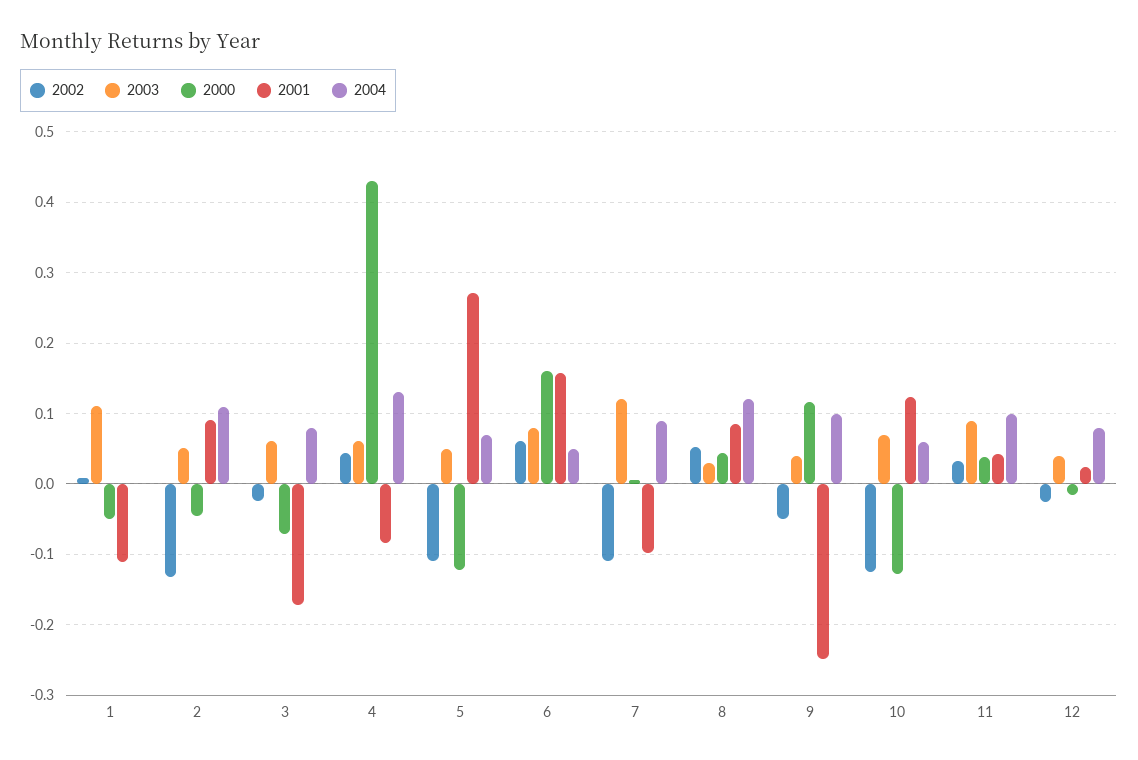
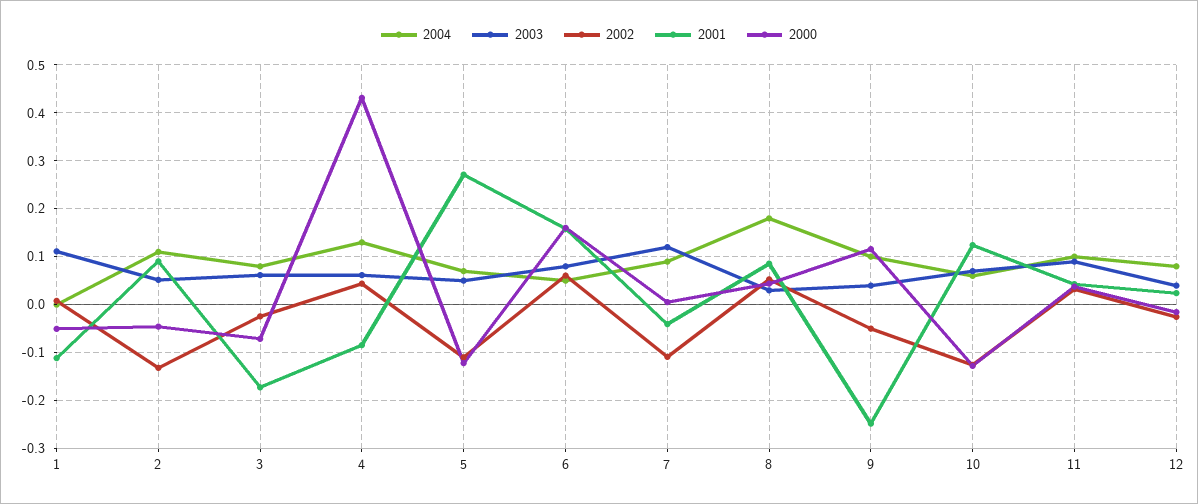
2001, 7: -0.1 -> -0.04
2004, 8: 0.12 -> 0.18

